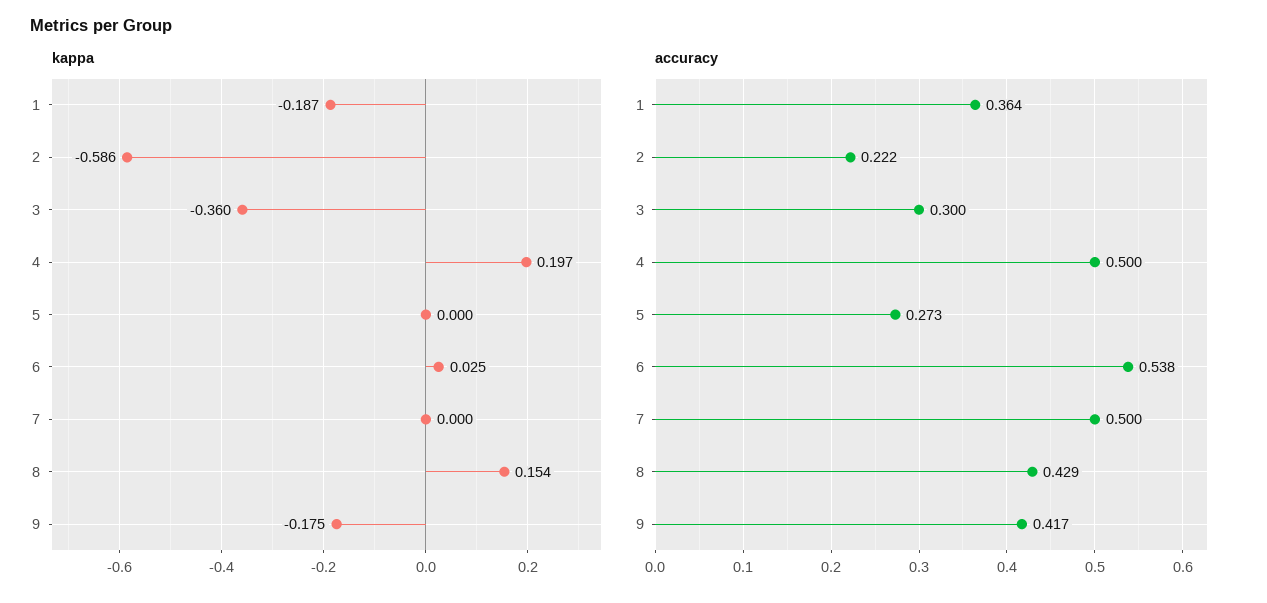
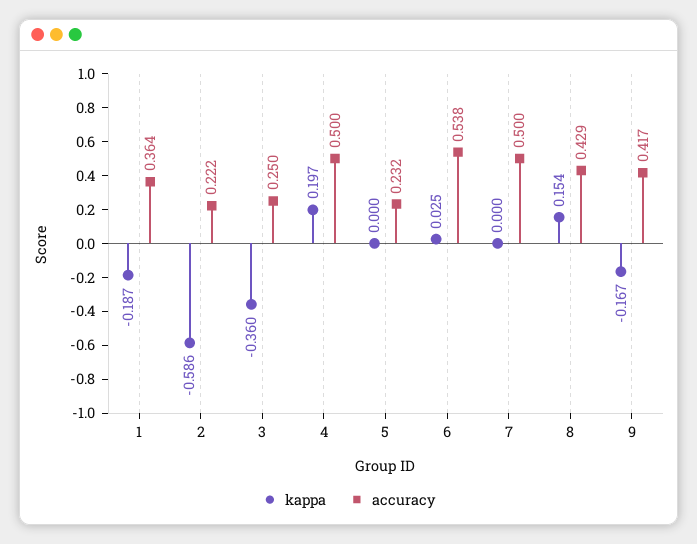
kappa, 9: -0.175 -> -0.167
accuracy, 3: 0.3 -> 0.25
accuracy, 5: 0.273 -> 0.232

